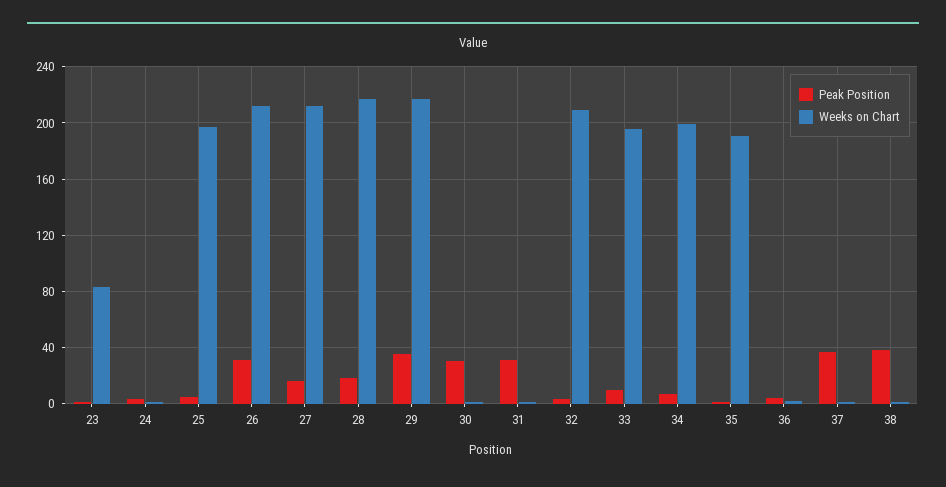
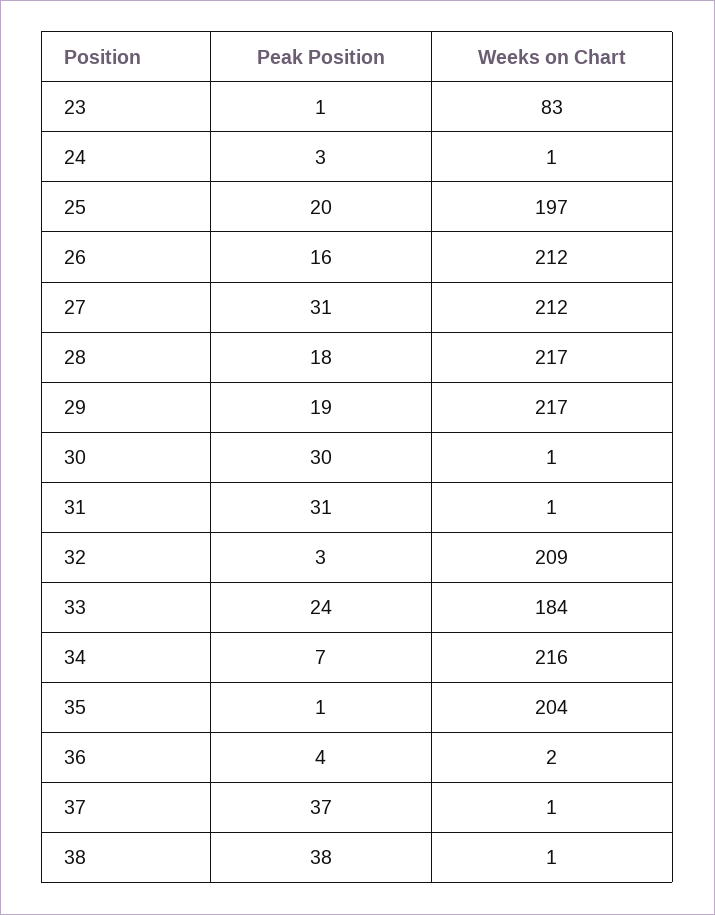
Peak Position, 25: 5 -> 20
Peak Position, 26: 30 -> 16
Peak Position, 27: 15 -> 31
Peak Position, 29: 35 -> 19
Peak Position, 33: 10 -> 24
Weeks on Chart, 33: 195 -> 184
Weeks on Chart, 34: 200 -> 216
Weeks on Chart, 35: 190 -> 204

